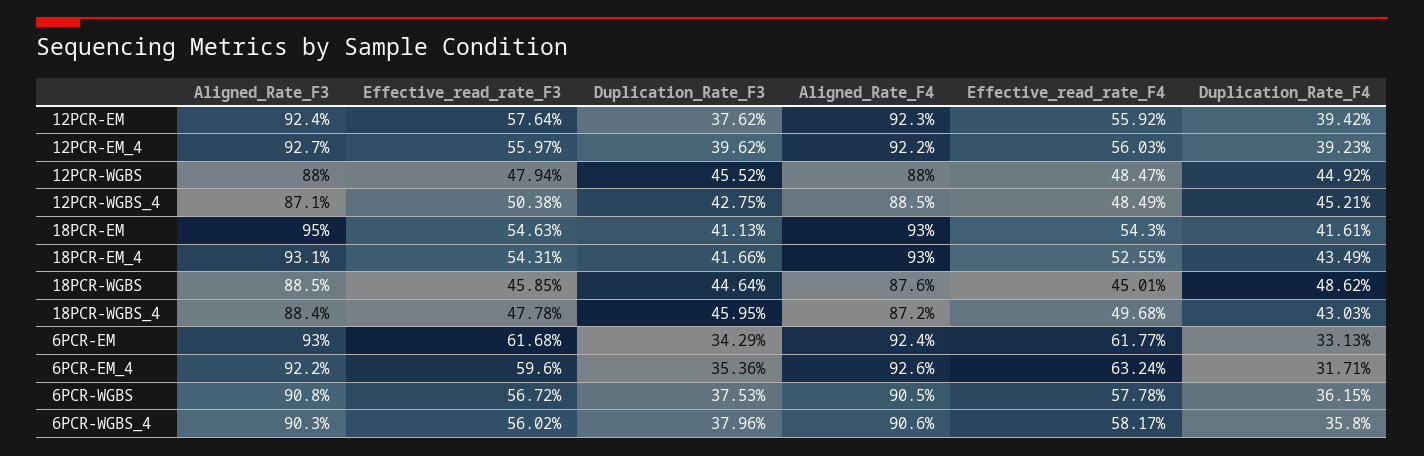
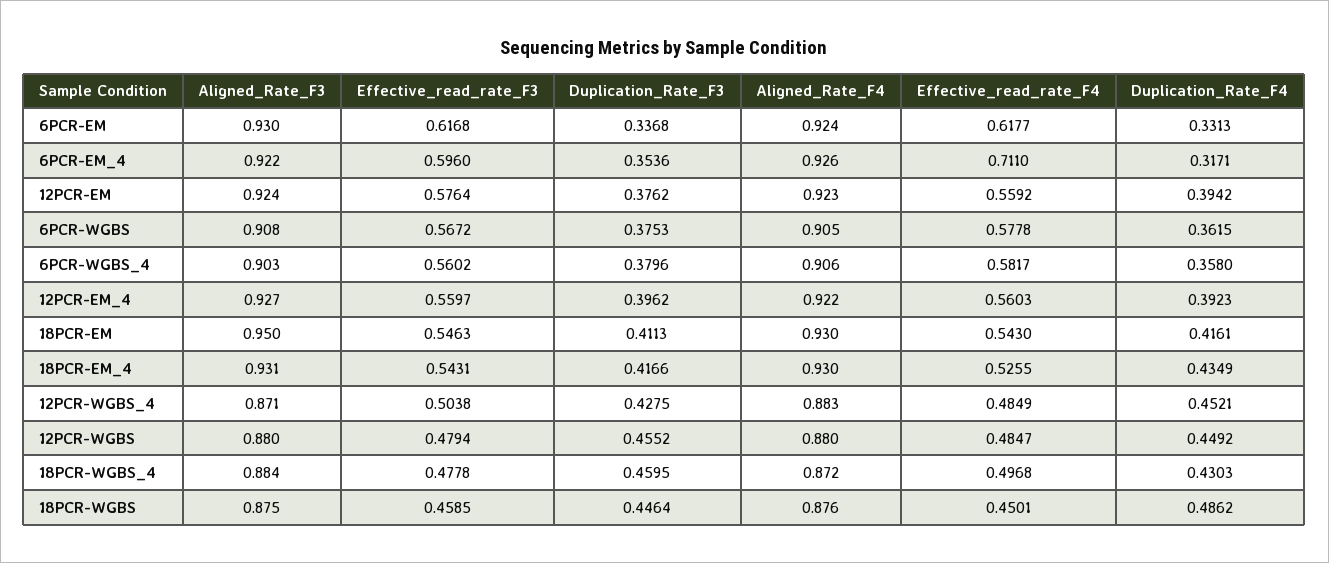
Aligned_Rate_F4, 12PCR-WGBS_4: 0.885 -> 0.883
Aligned_Rate_F3, 18PCR-WGBS: 0.885 -> 0.875
Duplication_Rate_F3, 6PCR-EM: 0.3429 -> 0.3368
Effective_read_rate_F4, 6PCR-EM_4: 0.6324 -> 0.711

